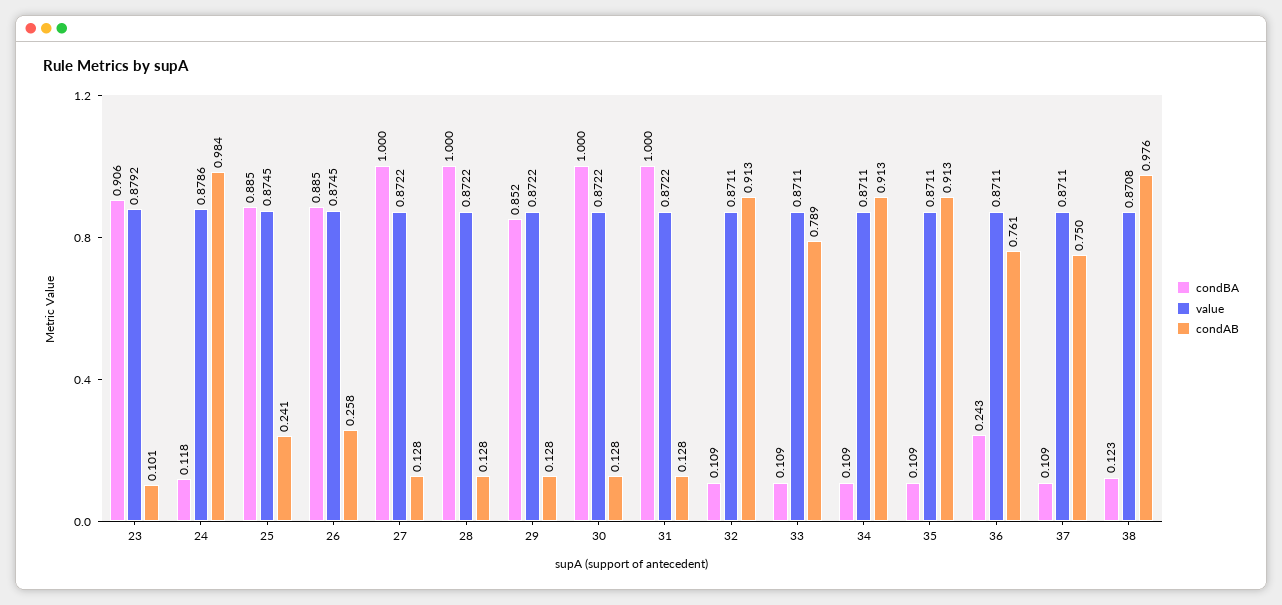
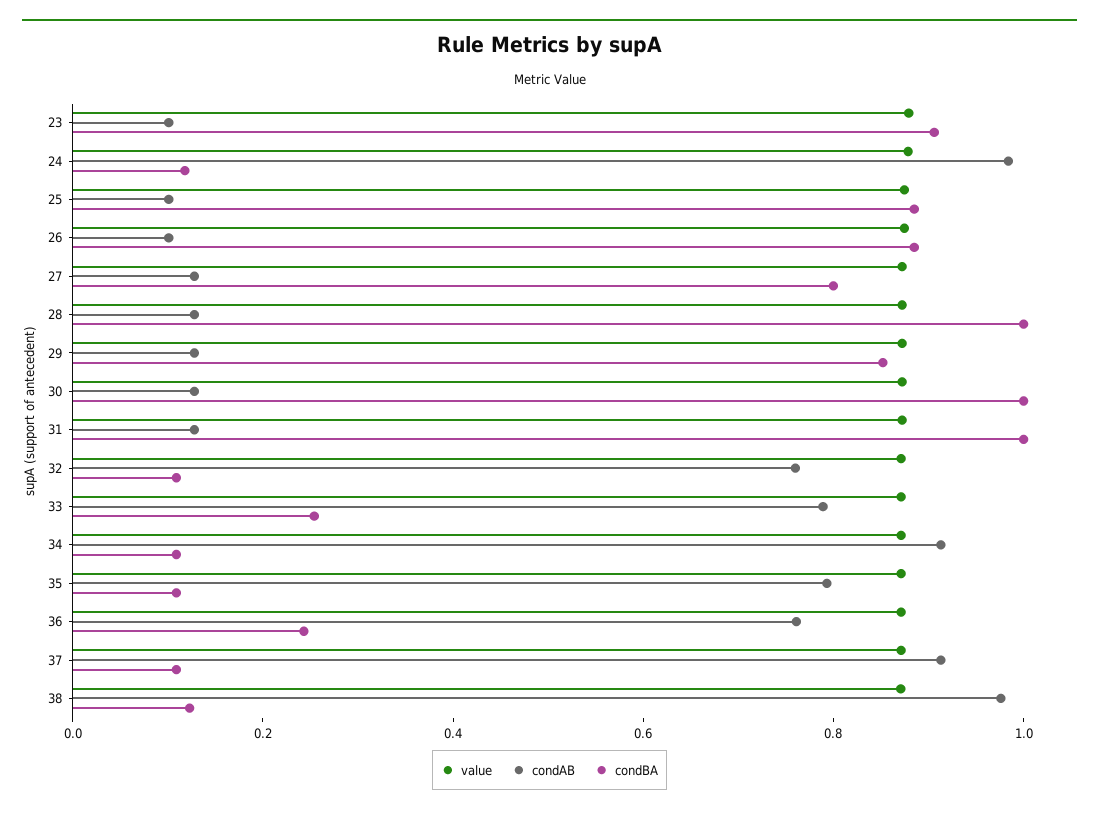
condAB, 25: 0.241 -> 0.1
condAB, 26: 0.258 -> 0.1
condBA, 27: 1 -> 0.8
condAB, 32: 0.913 -> 0.75
condBA, 33: 0.109 -> 0.25
condAB, 35: 0.913 -> 0.8
condAB, 37: 0.75 -> 0.9

